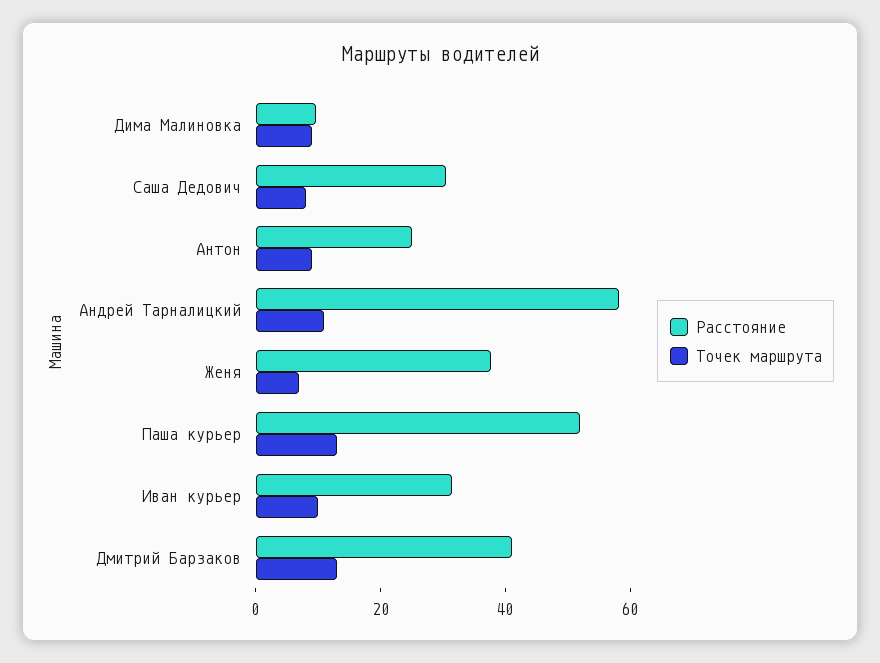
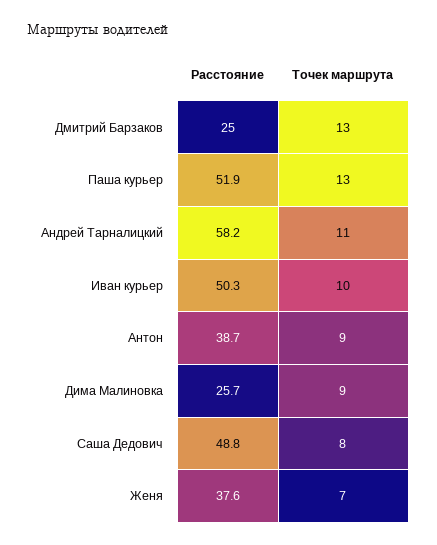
Расстояние, Дима Малиновка: 10 -> 25.7
Расстояние, Саша Дедович: 30 -> 48.8
Расстояние, Антон: 25 -> 38.7
Расстояние, Иван курьер: 30 -> 50.3
Расстояние, Дмитрий Барзаков: 40 -> 25

